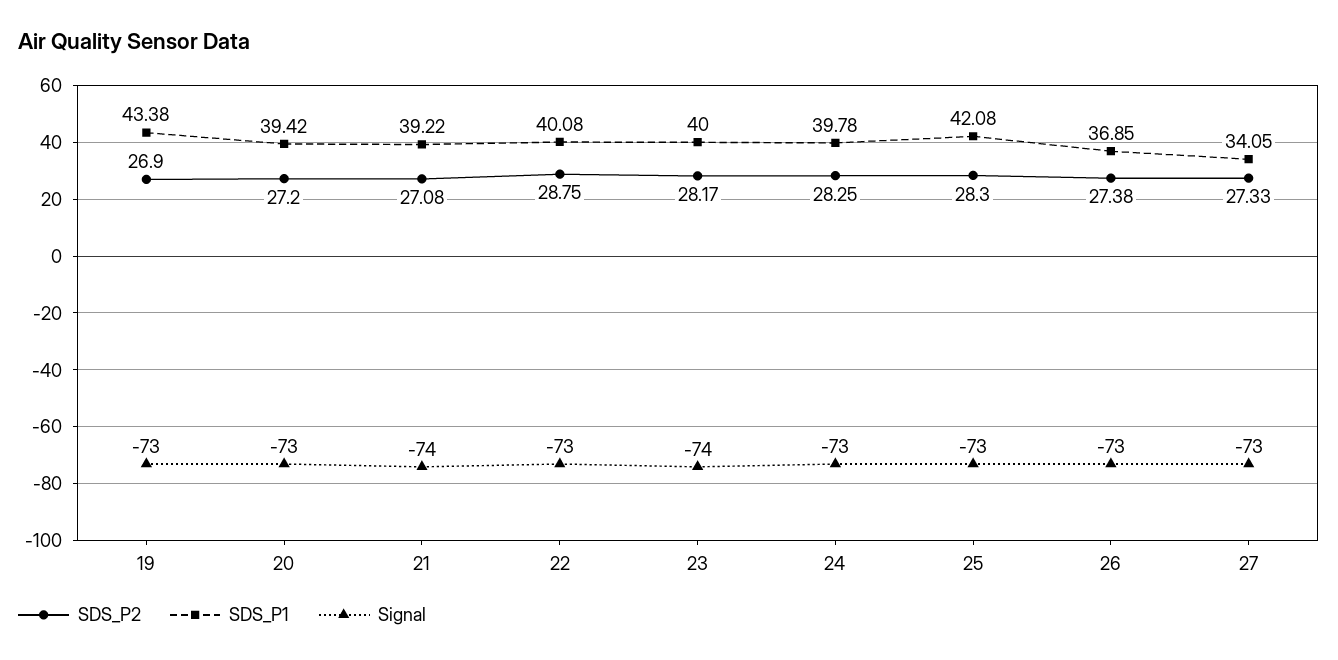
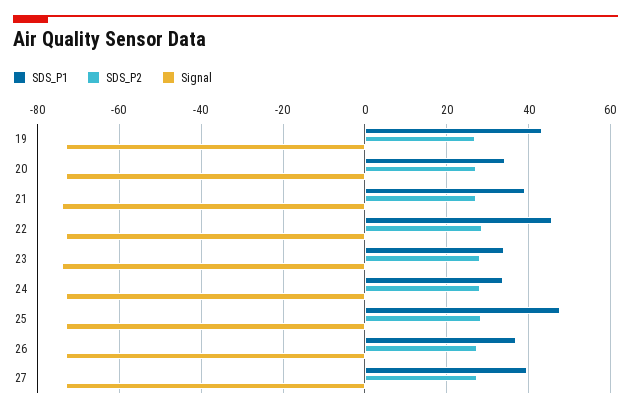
SDS_P1, 20: 39.42 -> 34
SDS_P1, 22: 40.08 -> 46
SDS_P1, 23: 40 -> 34
SDS_P1, 24: 39.78 -> 34
SDS_P1, 25: 42.08 -> 48
SDS_P1, 27: 34.05 -> 40

